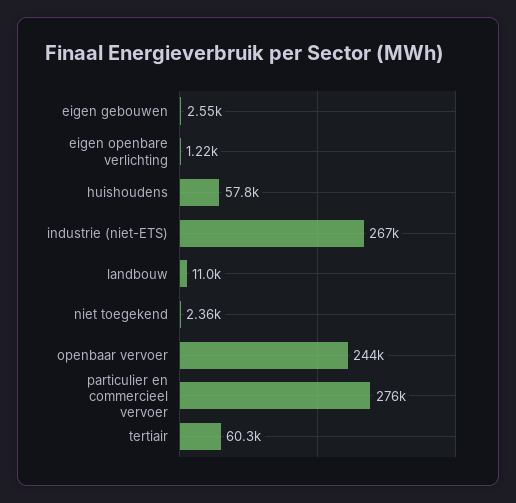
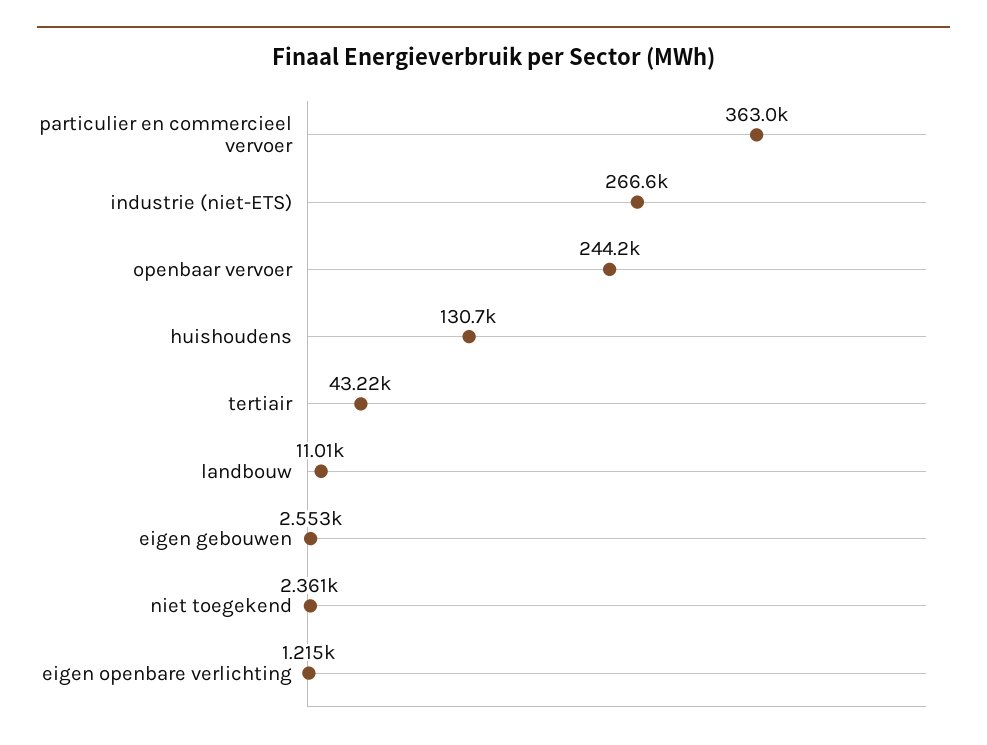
huishoudens: 57800 -> 130700
particulier en commercieel vervoer: 276000 -> 363000
tertiair: 60300 -> 43220

